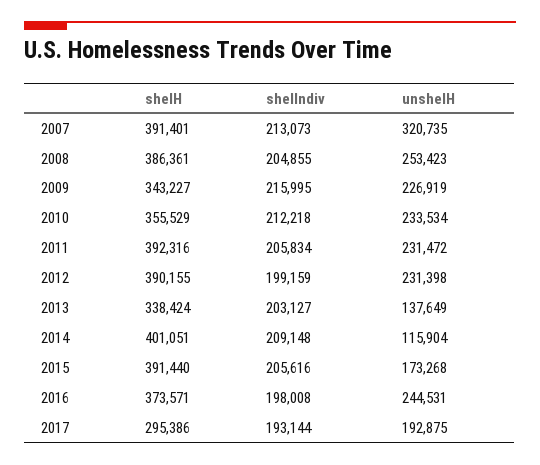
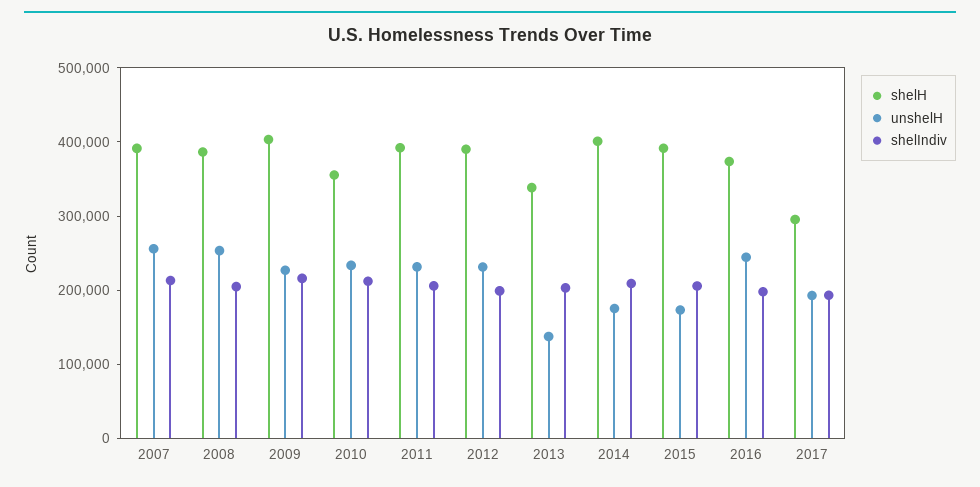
unshelH, 2007: 320735 -> 260000
shelH, 2009: 343227 -> 400000
unshelH, 2014: 115904 -> 180000

